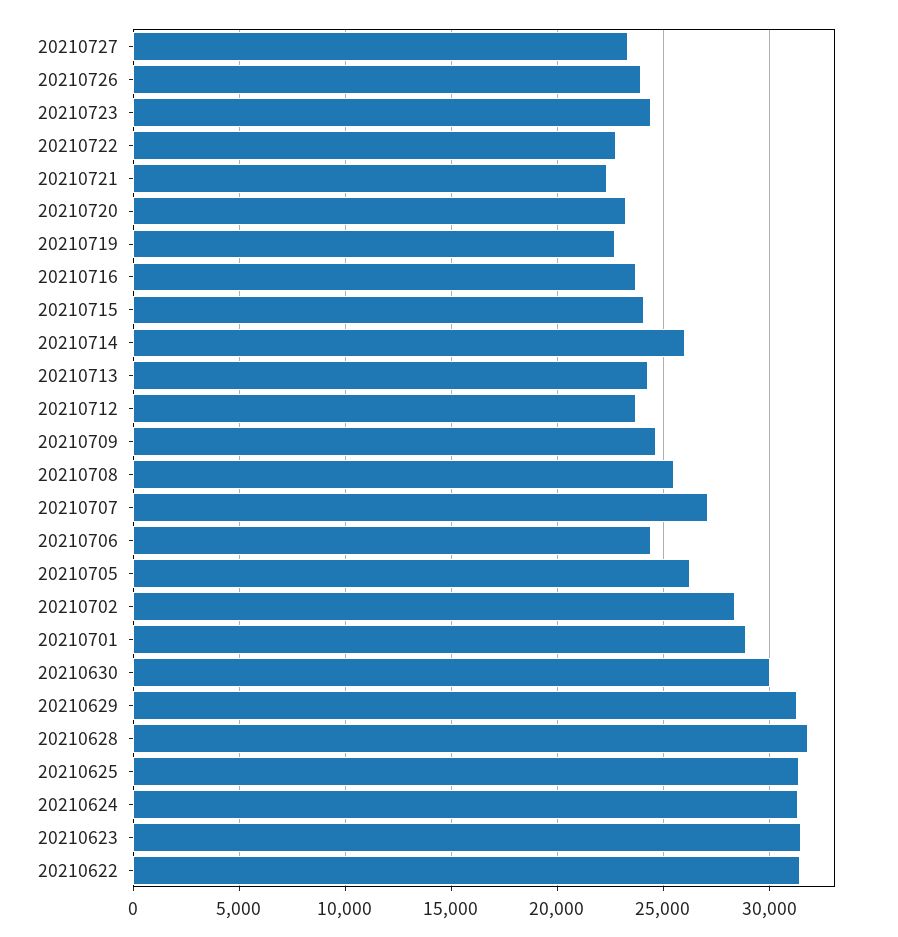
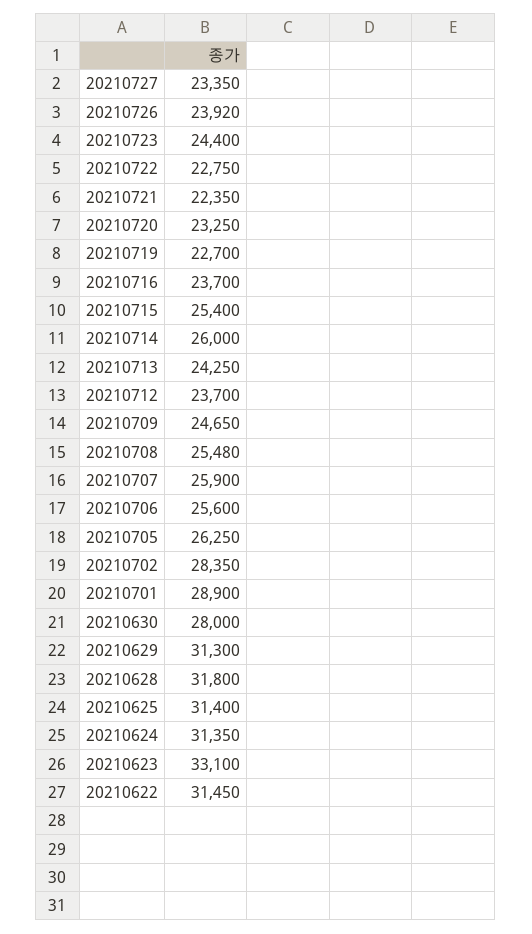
20210715: 24000 -> 25400
20210707: 27000 -> 25900
20210706: 24500 -> 25600
20210630: 30000 -> 28000
20210623: 31500 -> 33100

